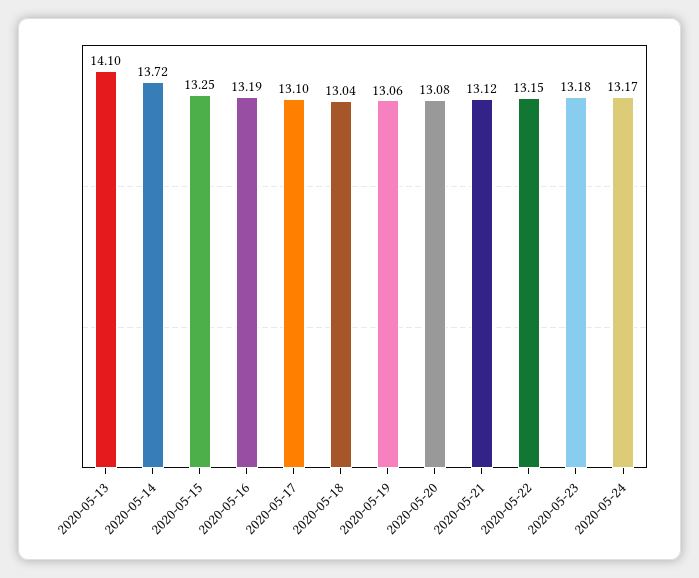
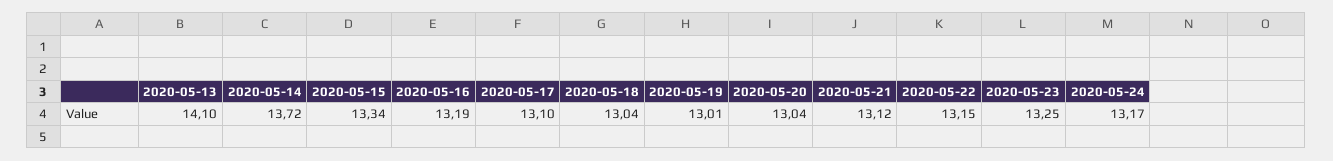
2020-05-15: 13.25 -> 13.34
2020-05-19: 13.06 -> 13.01
2020-05-20: 13.08 -> 13.04
2020-05-23: 13.18 -> 13.25

